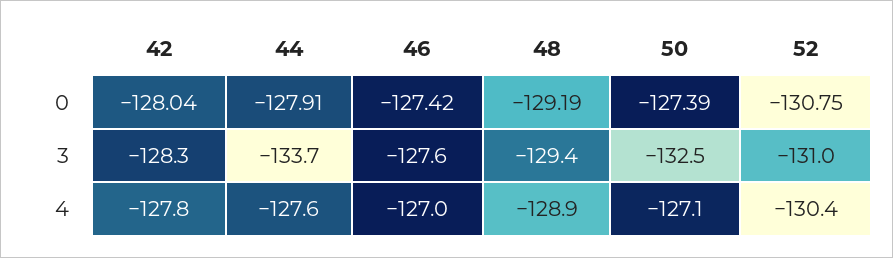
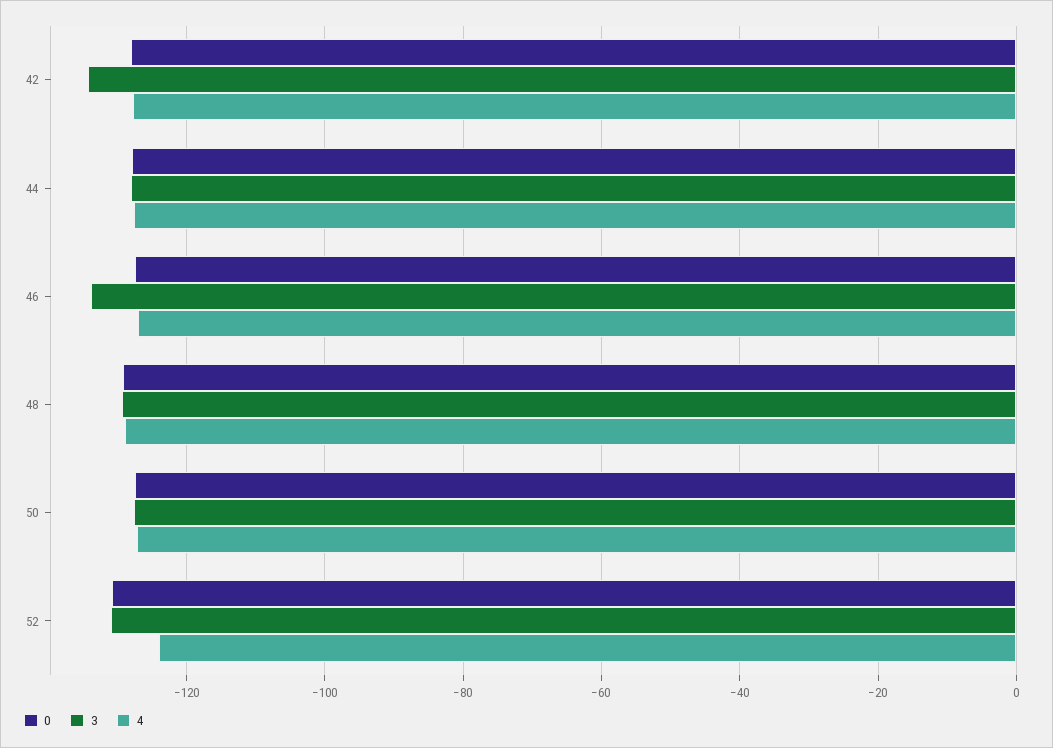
3, 42: -128.3 -> -134
3, 44: -133.7 -> -128
3, 46: -127.6 -> -134
3, 50: -132.5 -> -128
4, 52: -130.4 -> -124

